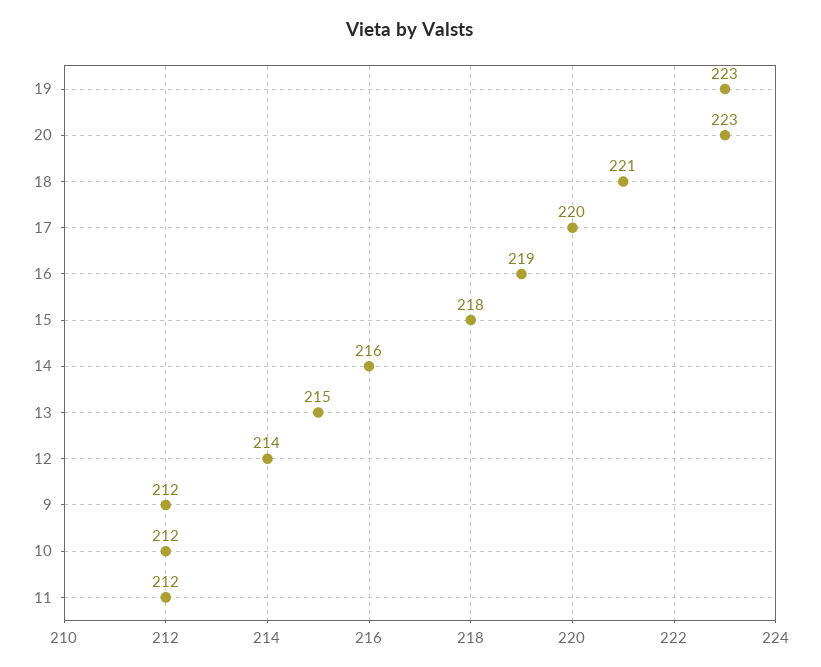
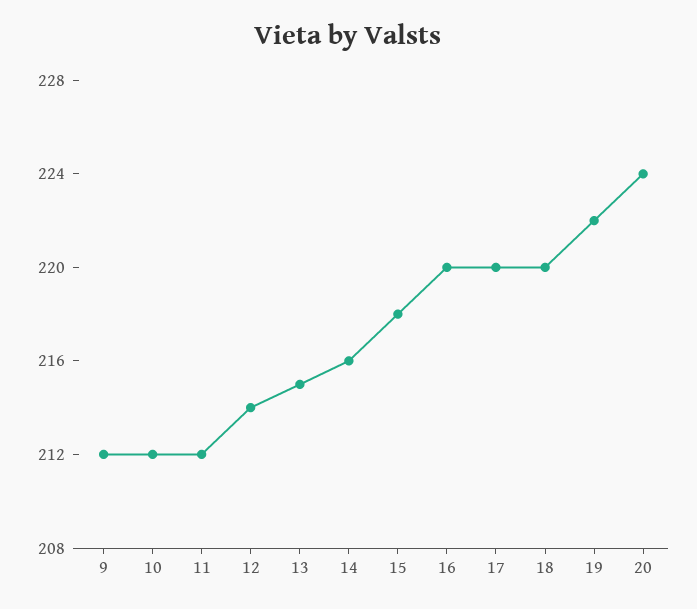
19: 223 -> 222
20: 223 -> 224
18: 221 -> 220
16: 219 -> 220

